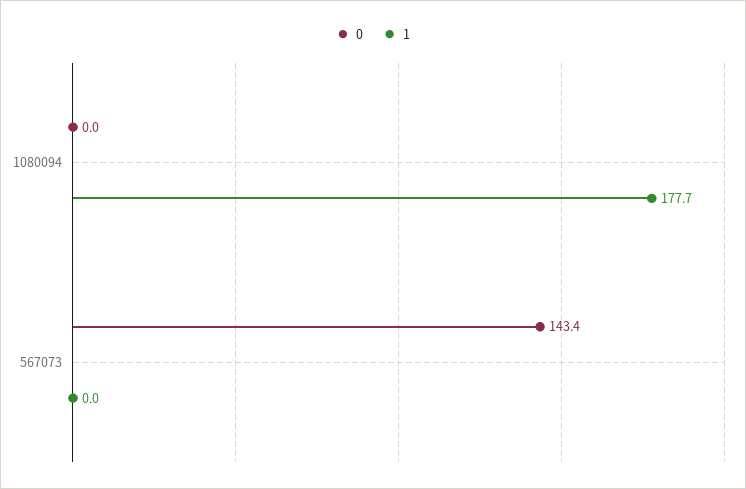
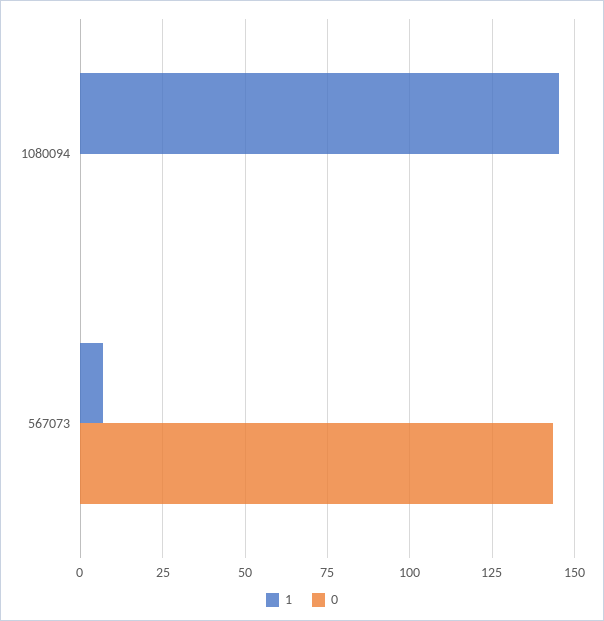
1, 1080094: 177.7 -> 145
1, 567073: 0 -> 7.5

